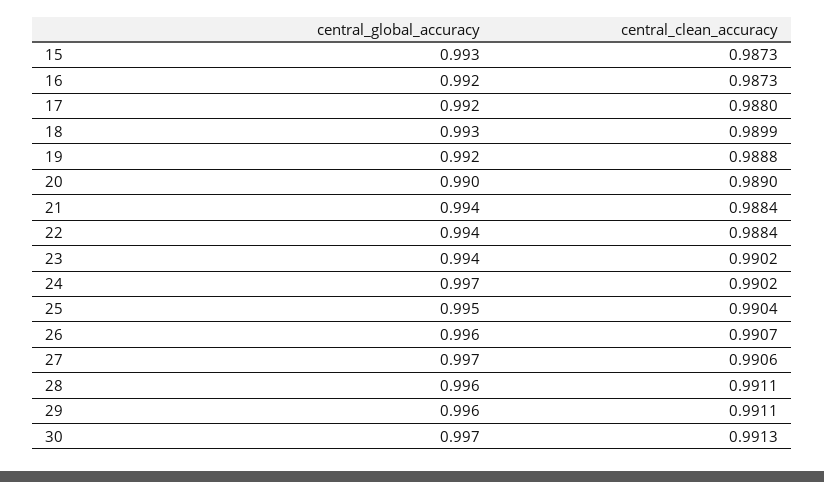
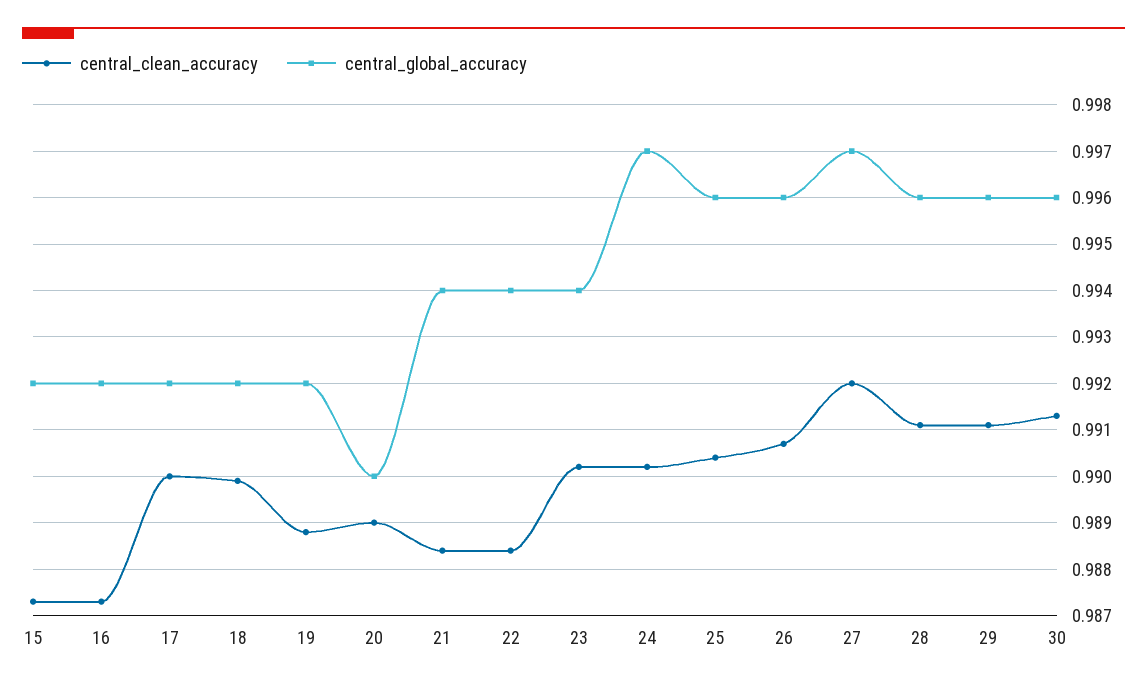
central_global_accuracy, 15: 0.993 -> 0.992
central_clean_accuracy, 17: 0.988 -> 0.99
central_global_accuracy, 18: 0.993 -> 0.992
central_global_accuracy, 25: 0.995 -> 0.996
central_clean_accuracy, 27: 0.9906 -> 0.992
central_global_accuracy, 30: 0.997 -> 0.996

